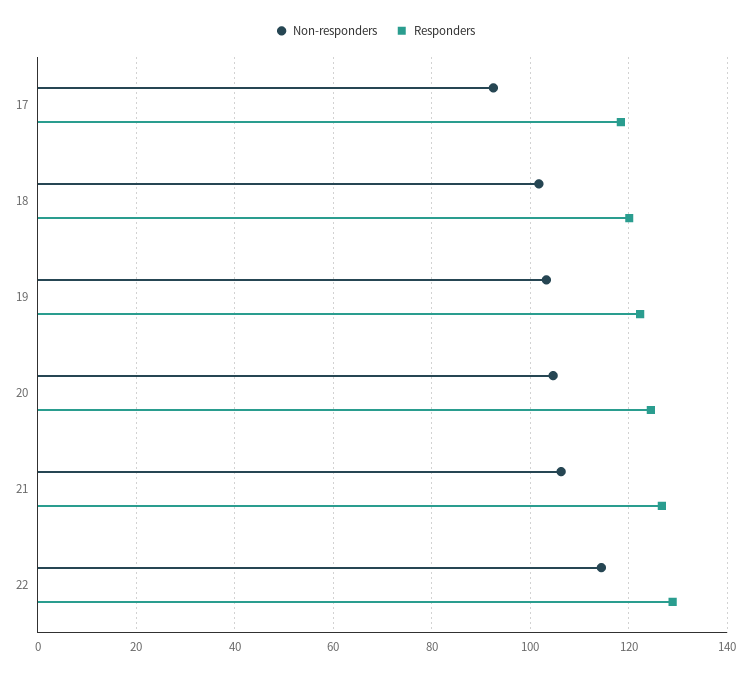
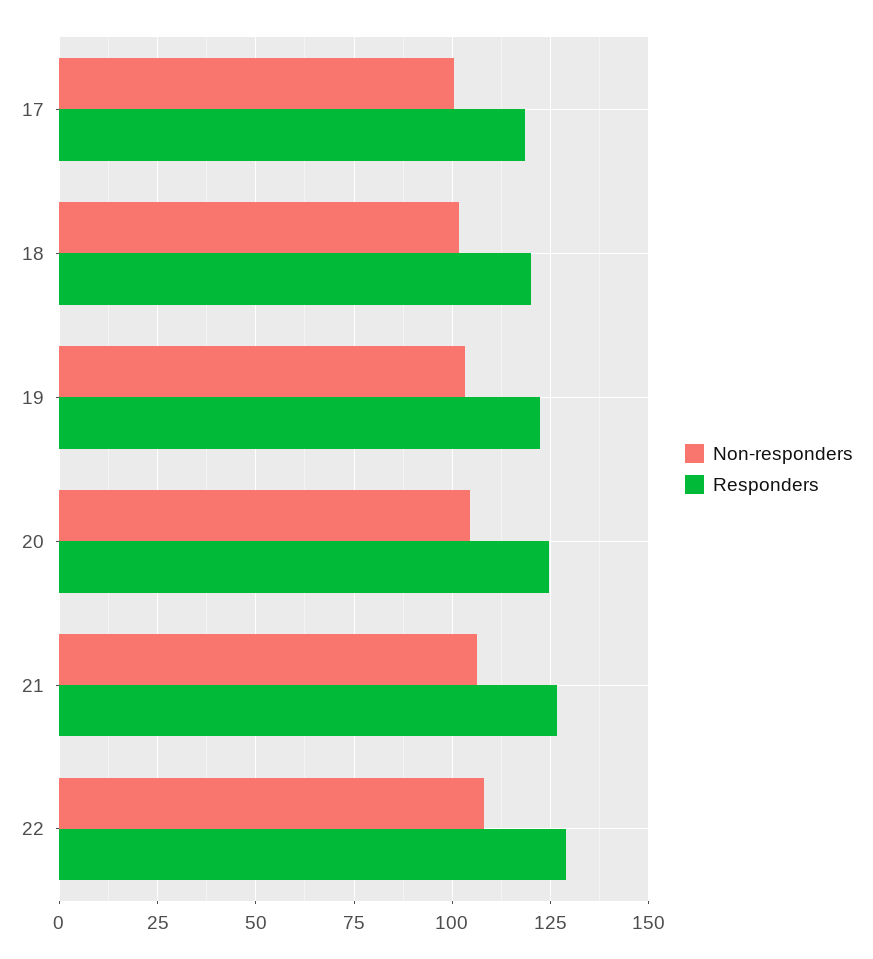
Non-responders, 17: 92 -> 100
Non-responders, 22: 114 -> 107.5

